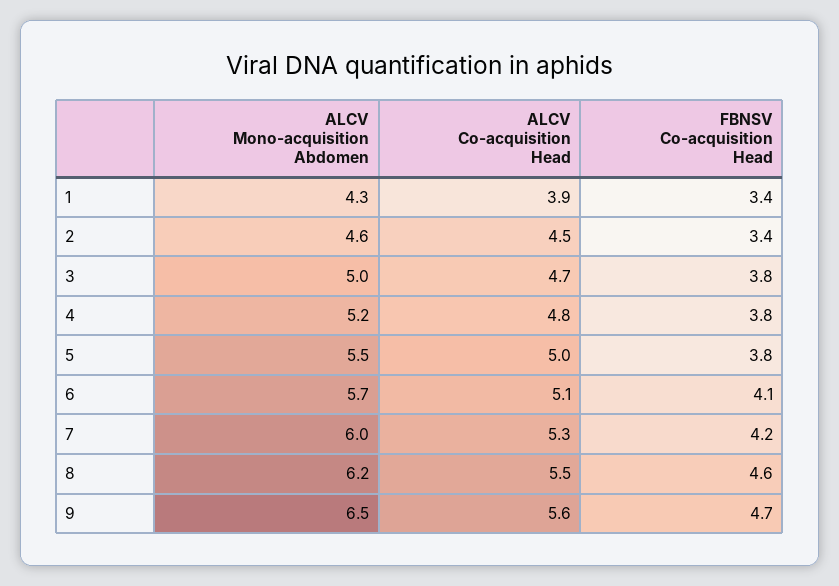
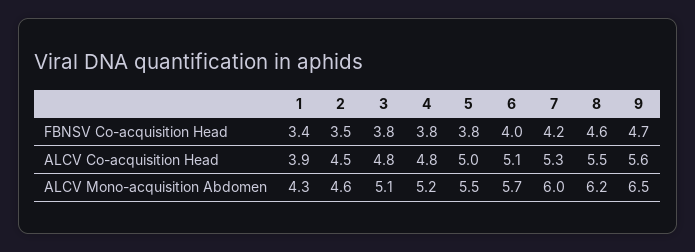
FBNSV Co-acquisition Head, 2: 3.4 -> 3.5
ALCV Mono-acquisition Abdomen, 3: 5 -> 5.1
ALCV Co-acquisition Head, 3: 4.7 -> 4.8
FBNSV Co-acquisition Head, 6: 4.1 -> 4

